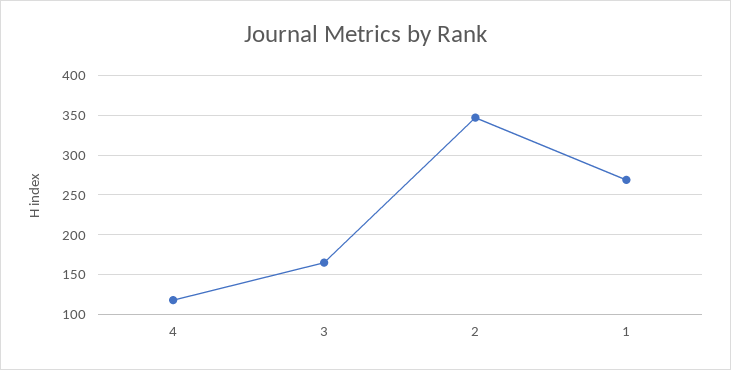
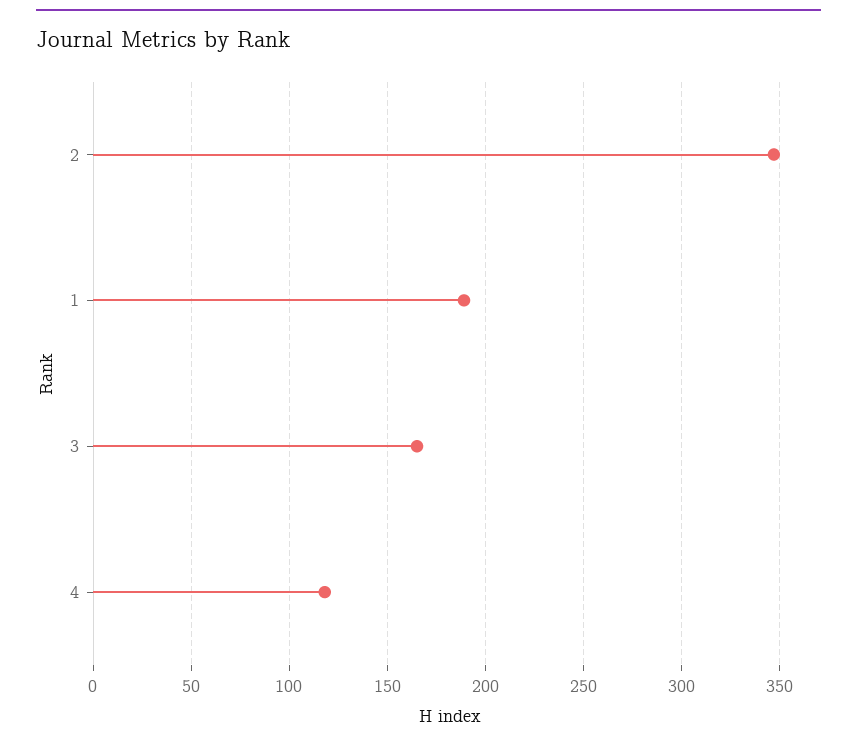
1: 270 -> 190

